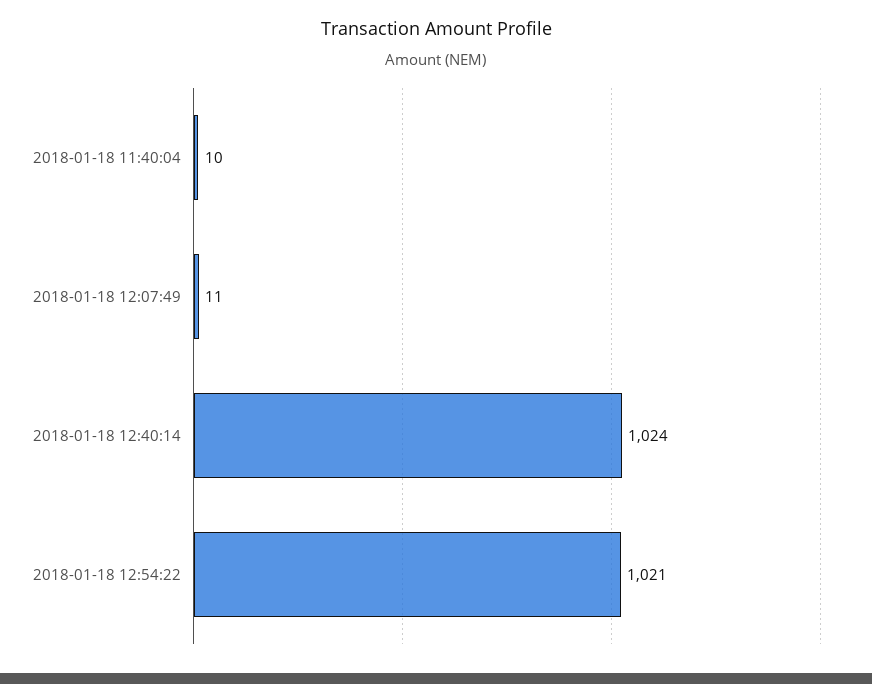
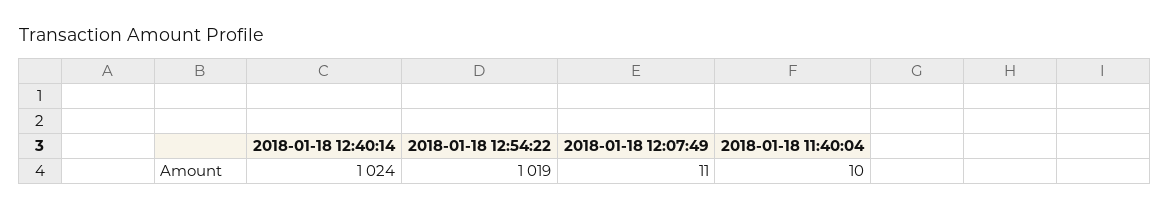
2018-01-18 12:54:22: 1021 -> 1019

